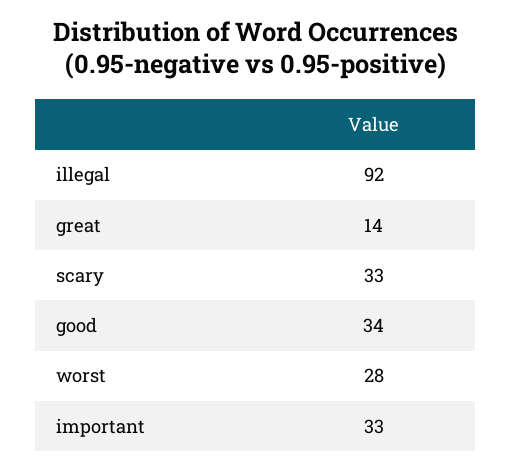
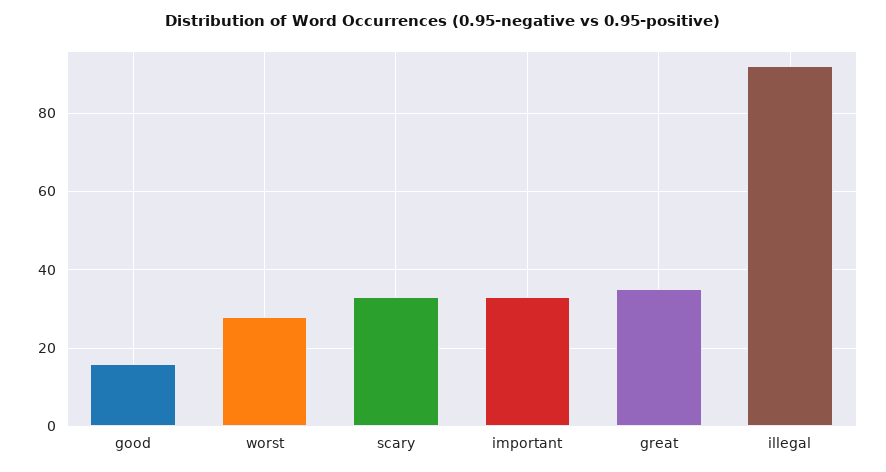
great: 14 -> 35
good: 34 -> 15

